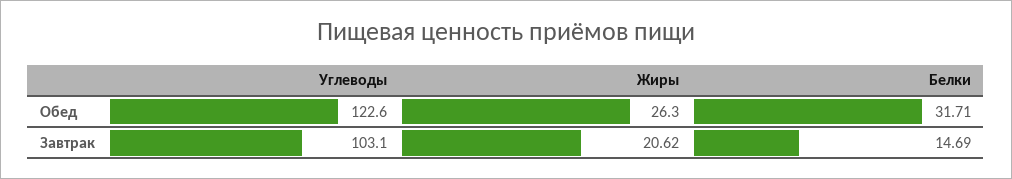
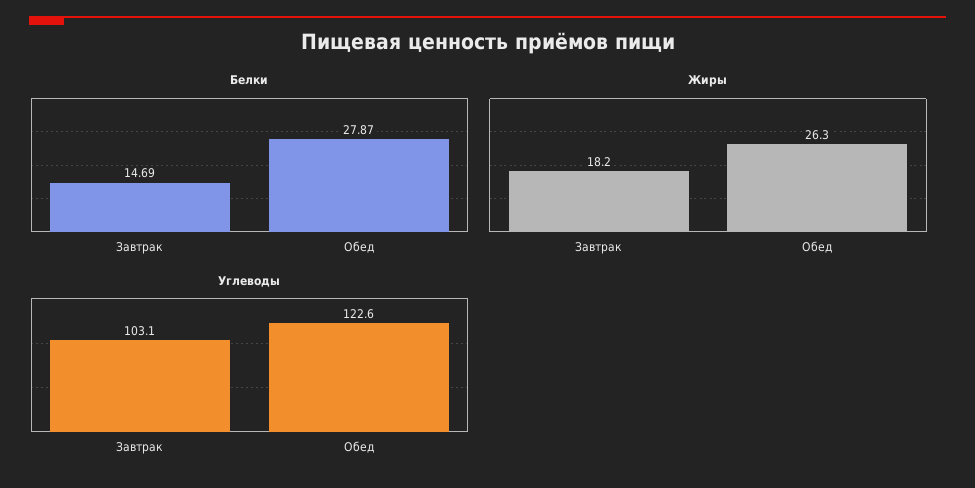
Белки, Обед: 31.71 -> 27.87
Жиры, Завтрак: 20.62 -> 18.2

